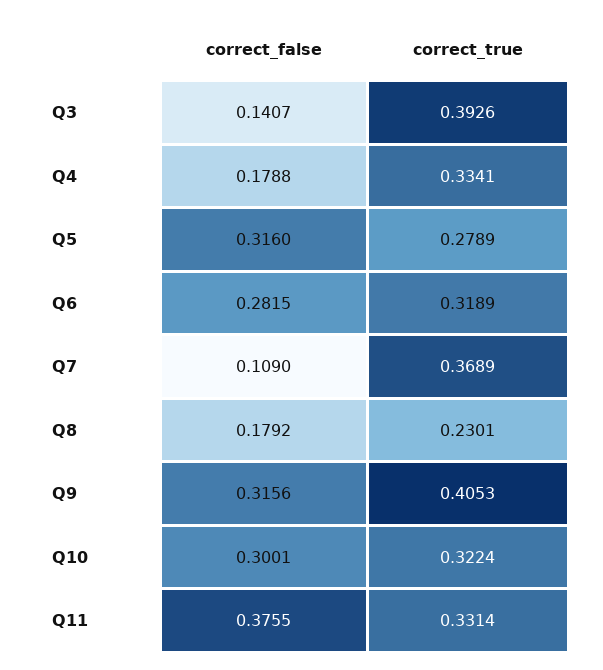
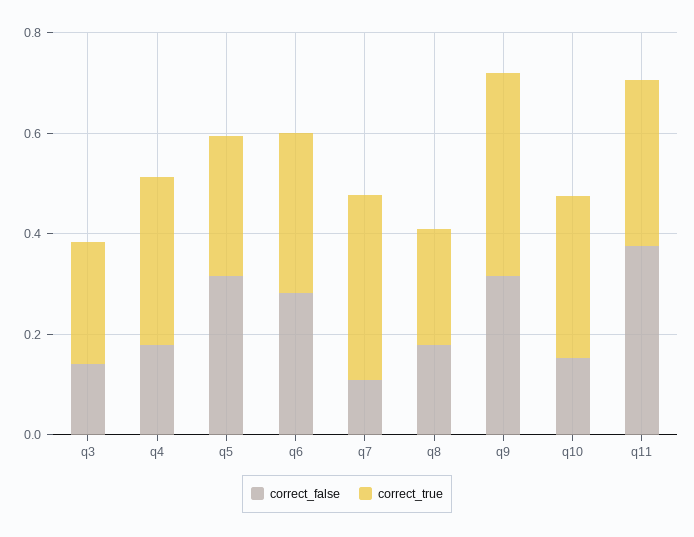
correct_true, Q3: 0.3926 -> 0.25
correct_false, Q10: 0.3001 -> 0.15

